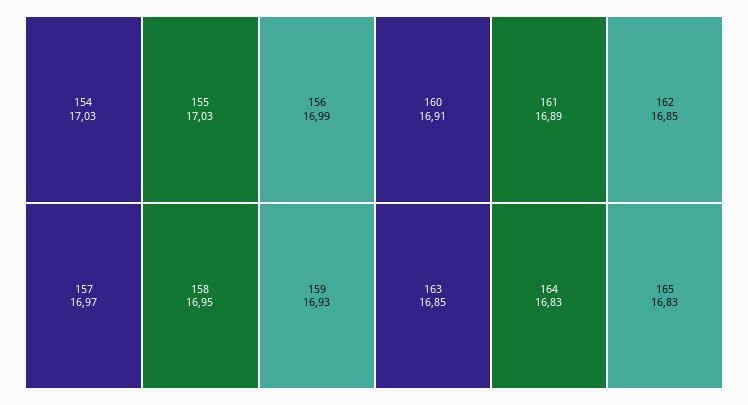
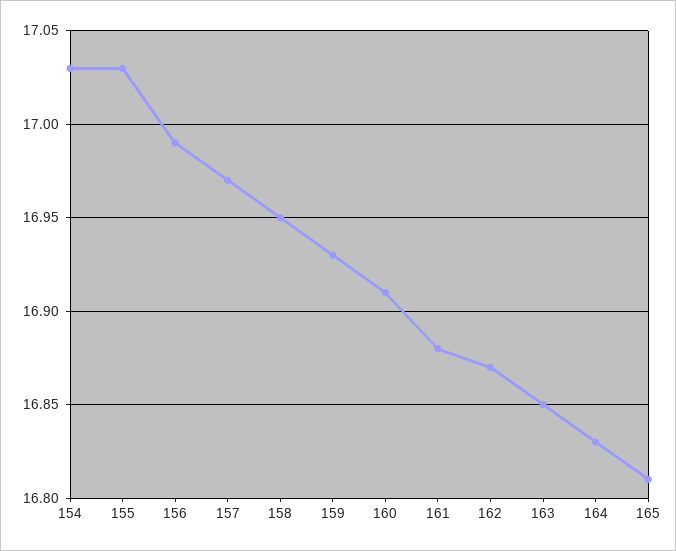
161: 16.89 -> 16.88
162: 16.85 -> 16.87
165: 16.83 -> 16.81

